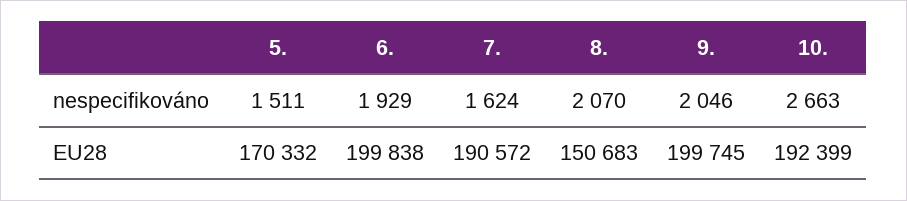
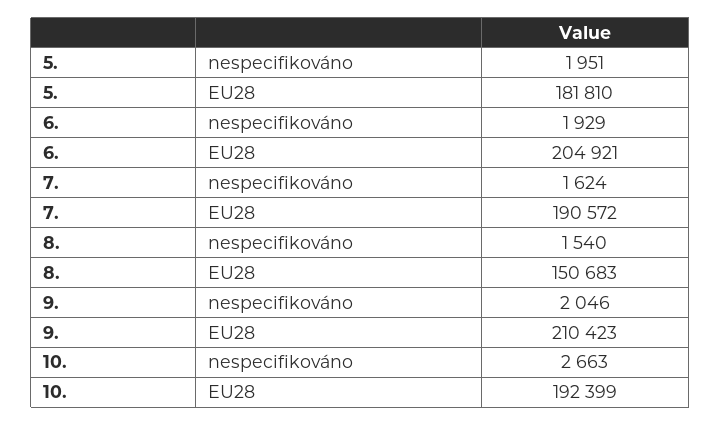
5., nespecifikováno: 1511 -> 1951
8., nespecifikováno: 2070 -> 1540
5., EU28: 170332 -> 181810
6., EU28: 199838 -> 204921
9., EU28: 199745 -> 210423

